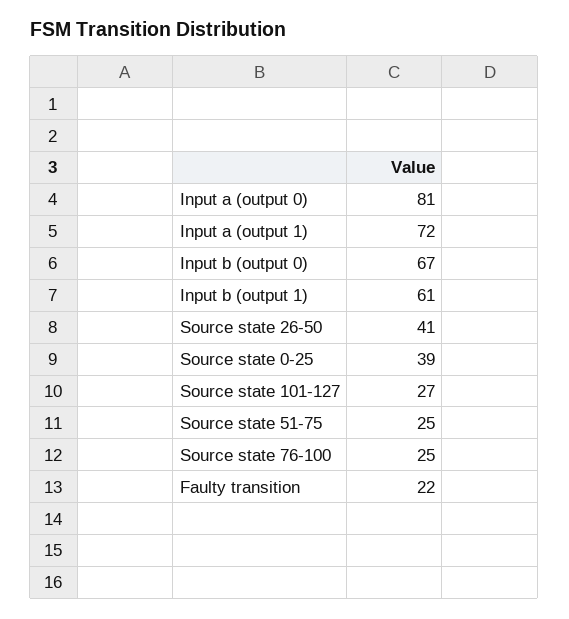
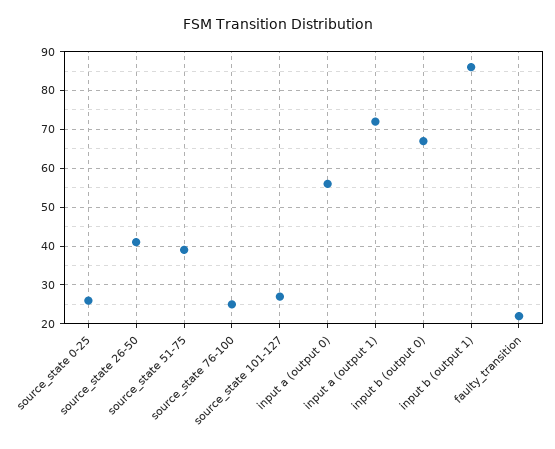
Input a (output 0): 81 -> 55
Input b (output 1): 61 -> 85
Source state 0-25: 39 -> 25
Source state 51-75: 25 -> 40

